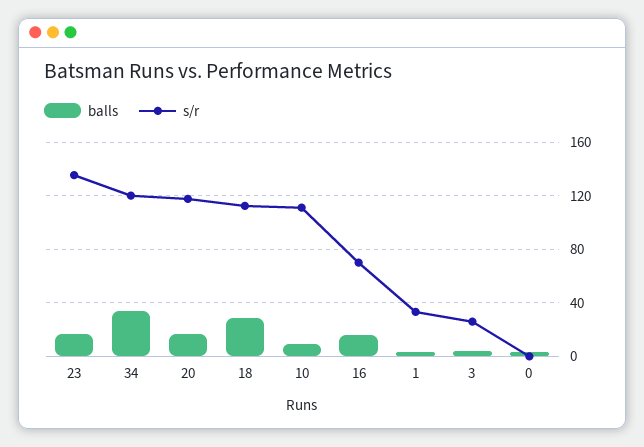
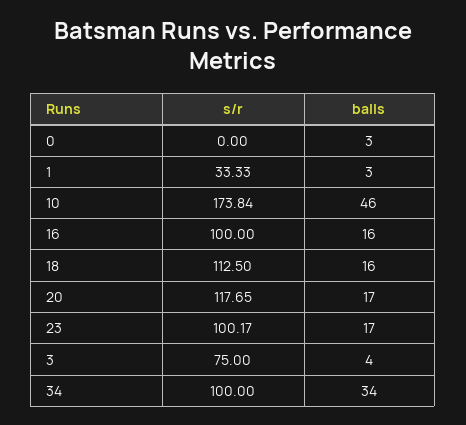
s/r, 23: 135 -> 100.17
s/r, 34: 120 -> 100
balls, 18: 30 -> 16
balls, 10: 10 -> 46
s/r, 10: 110 -> 173.84
s/r, 16: 70 -> 100
s/r, 3: 25 -> 75

